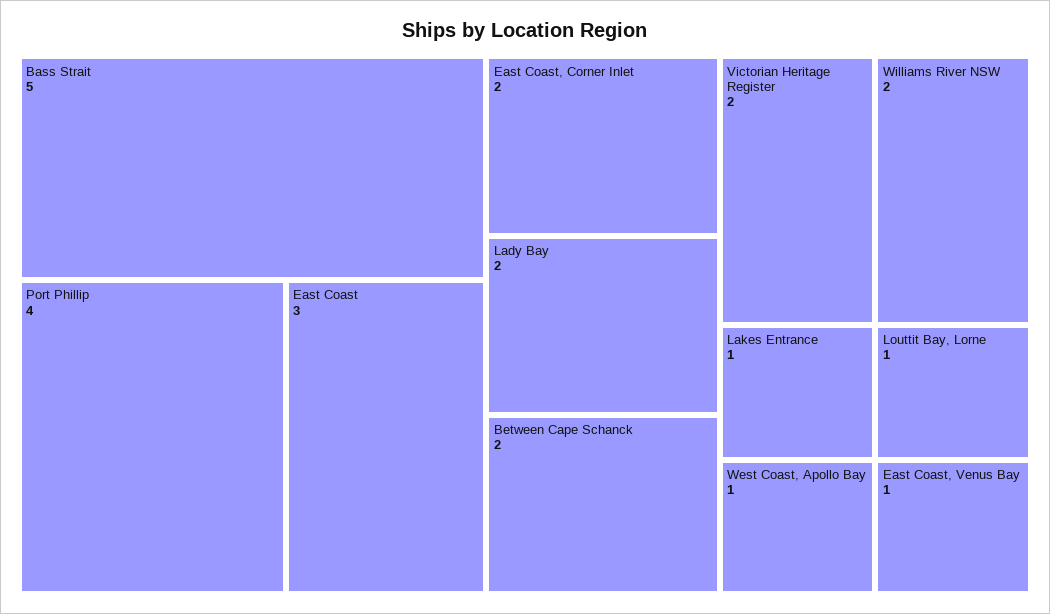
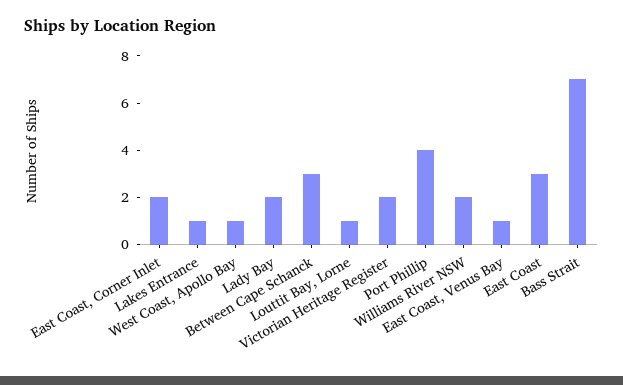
Bass Strait: 5 -> 7
Between Cape Schanck: 2 -> 3

